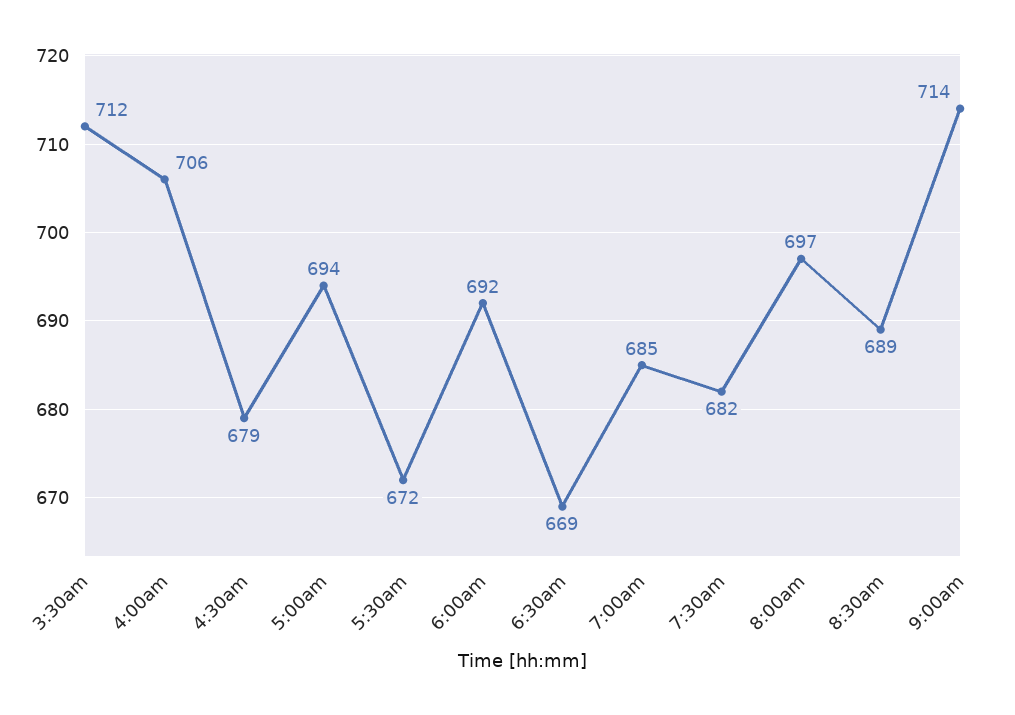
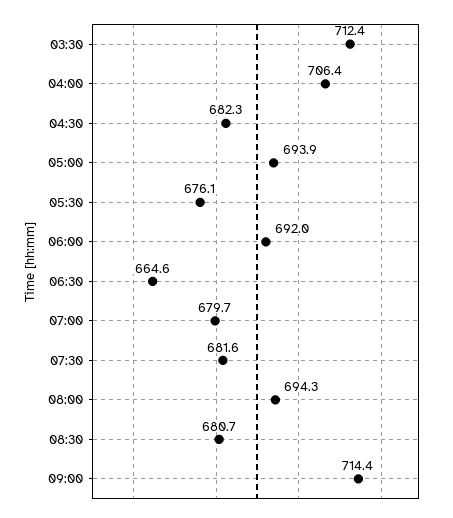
4:30am: 679 -> 682.3
5:30am: 672 -> 676.1
6:30am: 669 -> 664.6
7:00am: 685 -> 679.7
8:00am: 697 -> 694.3
8:30am: 689 -> 680.7

